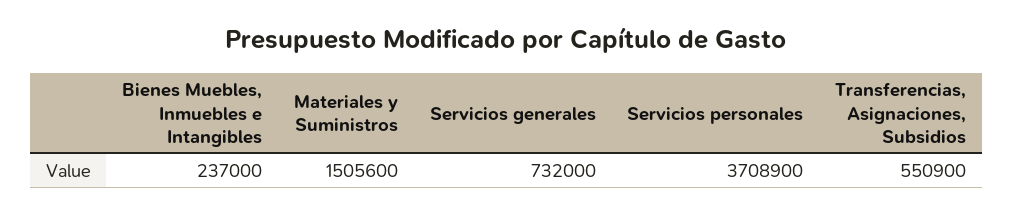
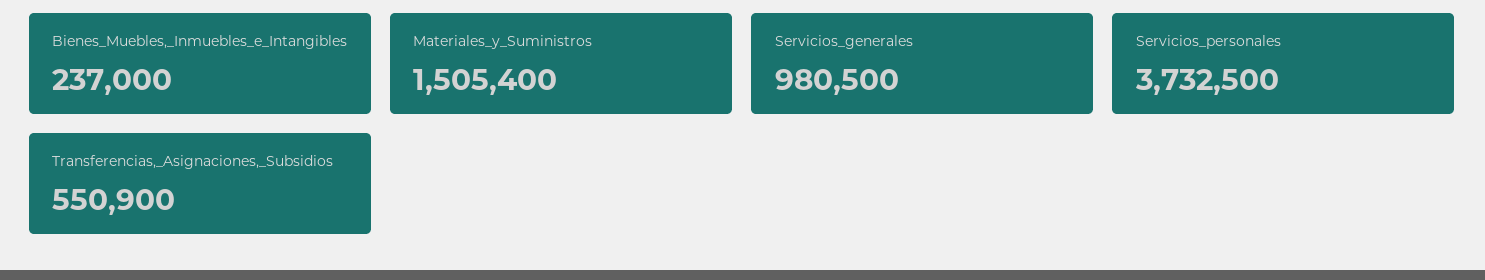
Materiales y Suministros: 1505600 -> 1505400
Servicios generales: 732000 -> 980500
Servicios personales: 3708900 -> 3732500

